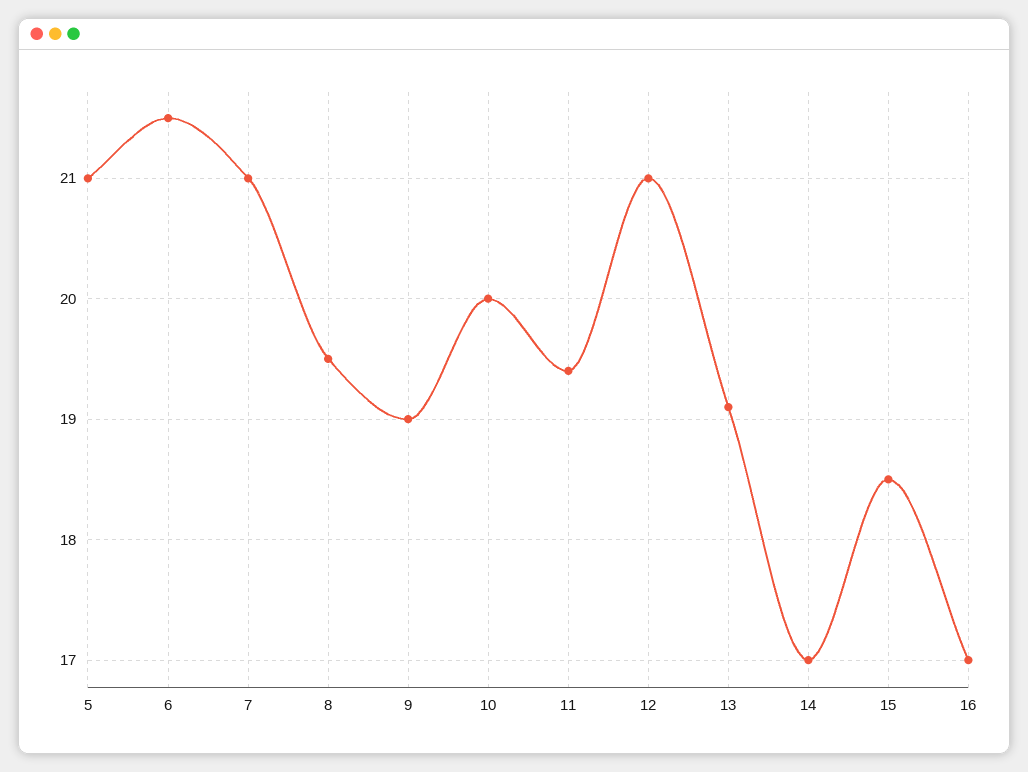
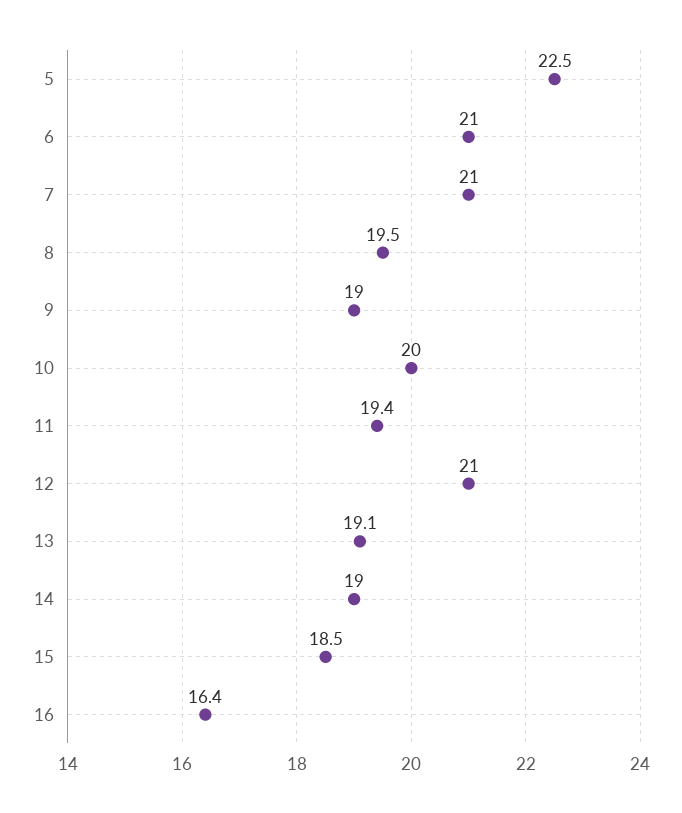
5: 21 -> 22.5
6: 21.5 -> 21
14: 17 -> 19
16: 17 -> 16.4

